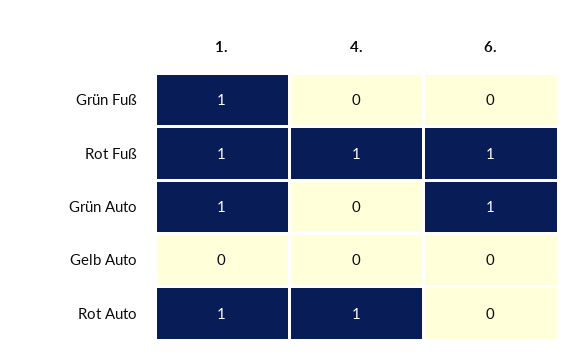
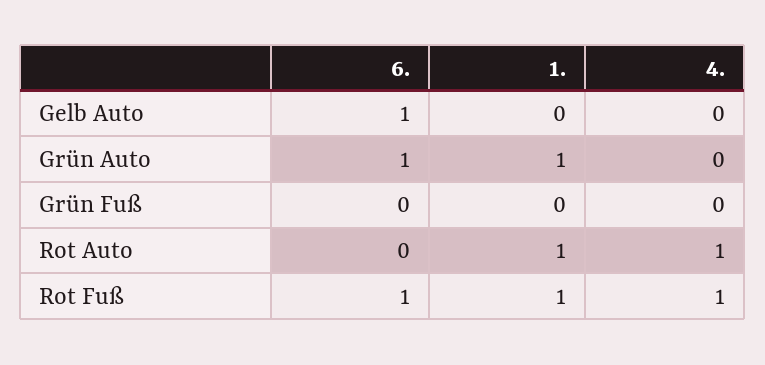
1., Grün Fuß: 1 -> 0
6., Gelb Auto: 0 -> 1

